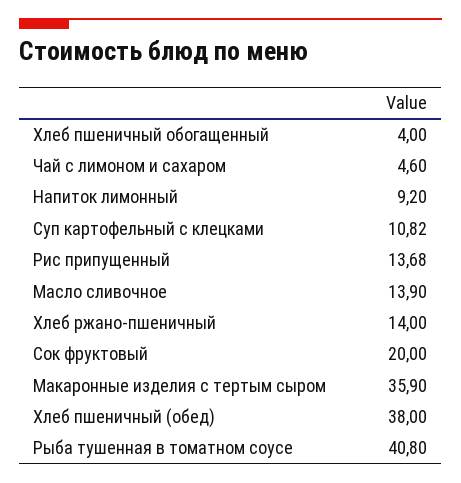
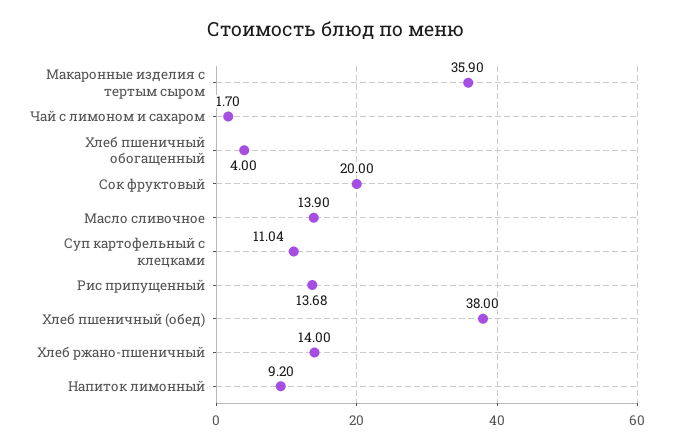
Чай с лимоном и сахаром: 4.6 -> 1.7
Суп картофельный с клецками: 10.82 -> 11.04
Рыба тушенная в томатном соусе: 40.8 -> none

